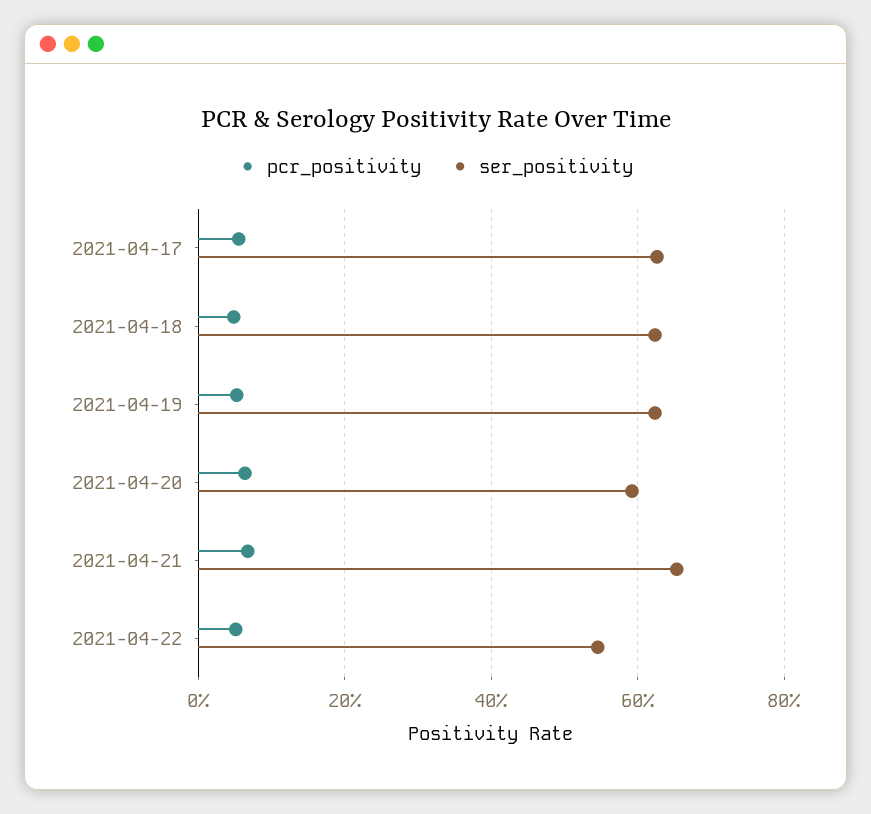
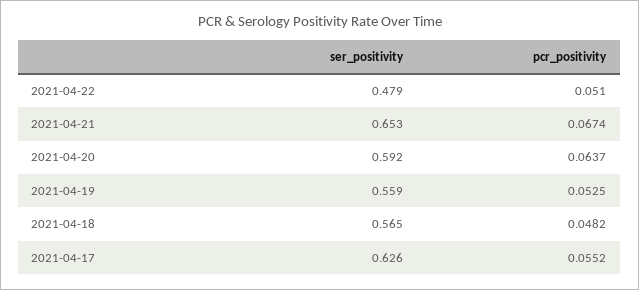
ser_positivity, 2021-04-18: 0.62 -> 0.565
ser_positivity, 2021-04-19: 0.62 -> 0.559
ser_positivity, 2021-04-22: 0.54 -> 0.479

